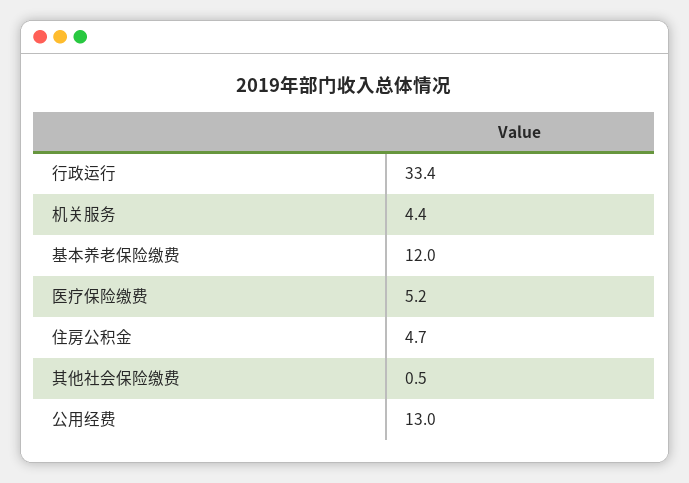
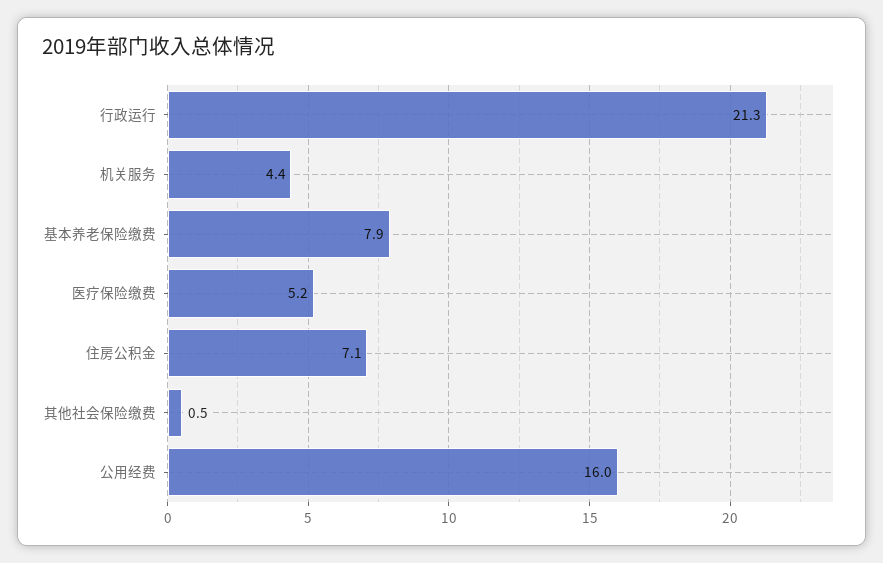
行政运行: 33.4 -> 21.3
基本养老保险缴费: 12 -> 7.9
住房公积金: 4.7 -> 7.1
公用经费: 13 -> 16

